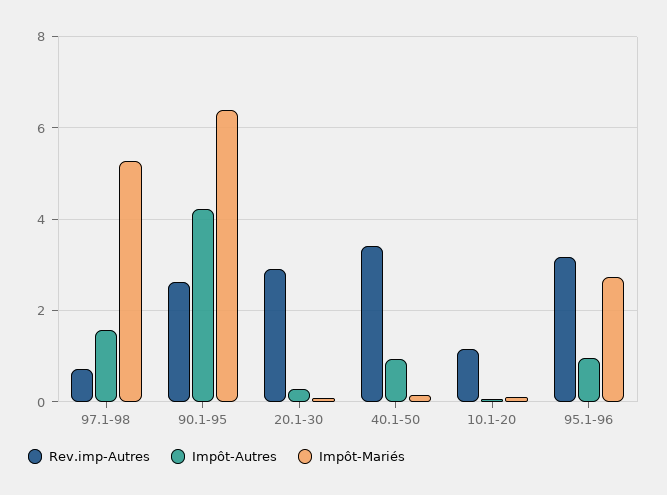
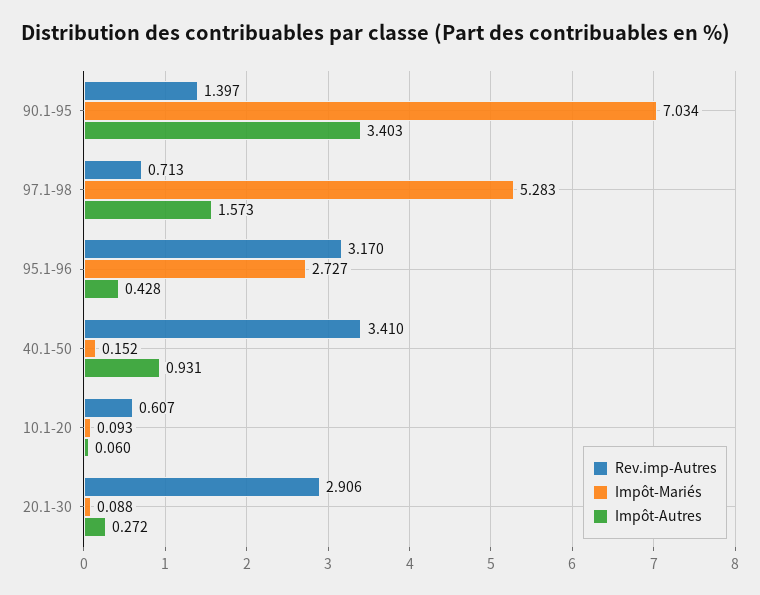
Rev.imp-Autres, 90.1-95: 2.6 -> 1.397
Impôt-Autres, 90.1-95: 4.2 -> 3.403
Impôt-Mariés, 90.1-95: 6.4 -> 7.034
Rev.imp-Autres, 10.1-20: 1.2 -> 0.607
Impôt-Autres, 95.1-96: 1 -> 0.428

